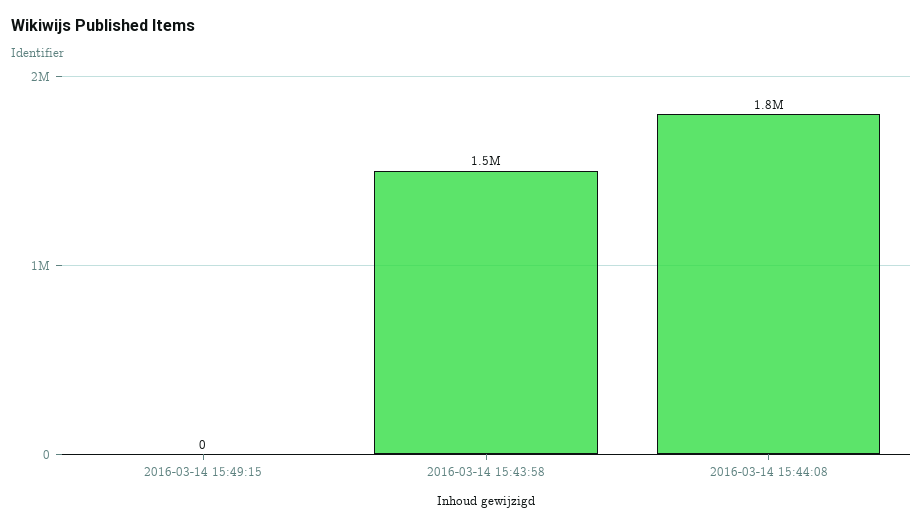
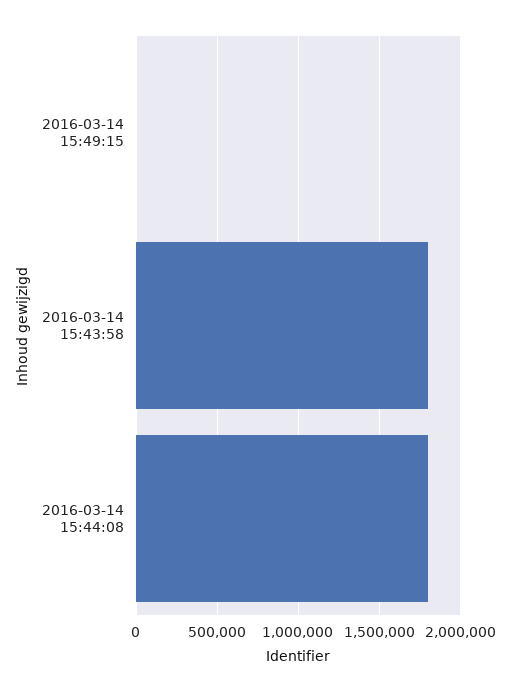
2016-03-14 15:43:58: 1500000 -> 1800000

